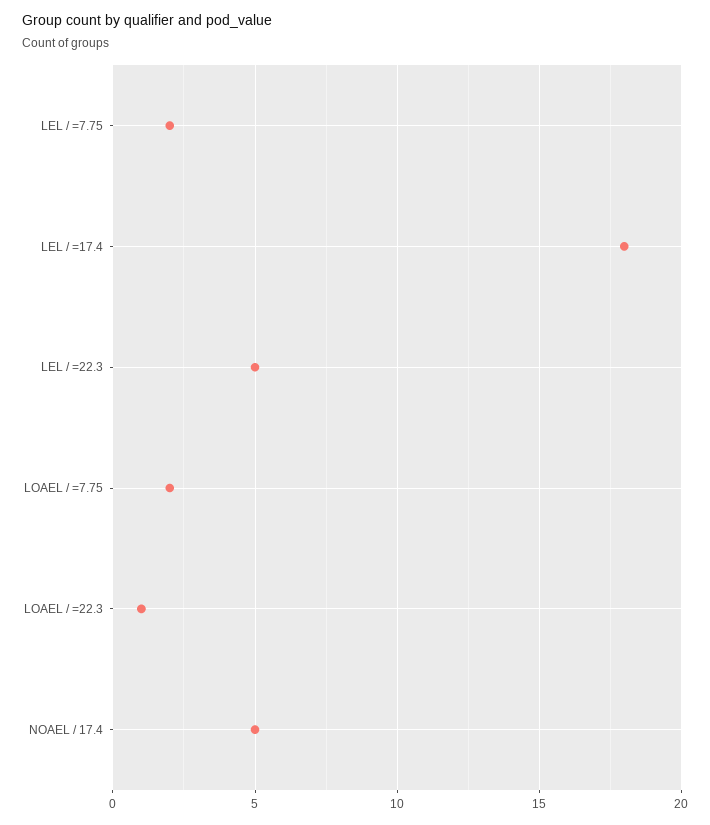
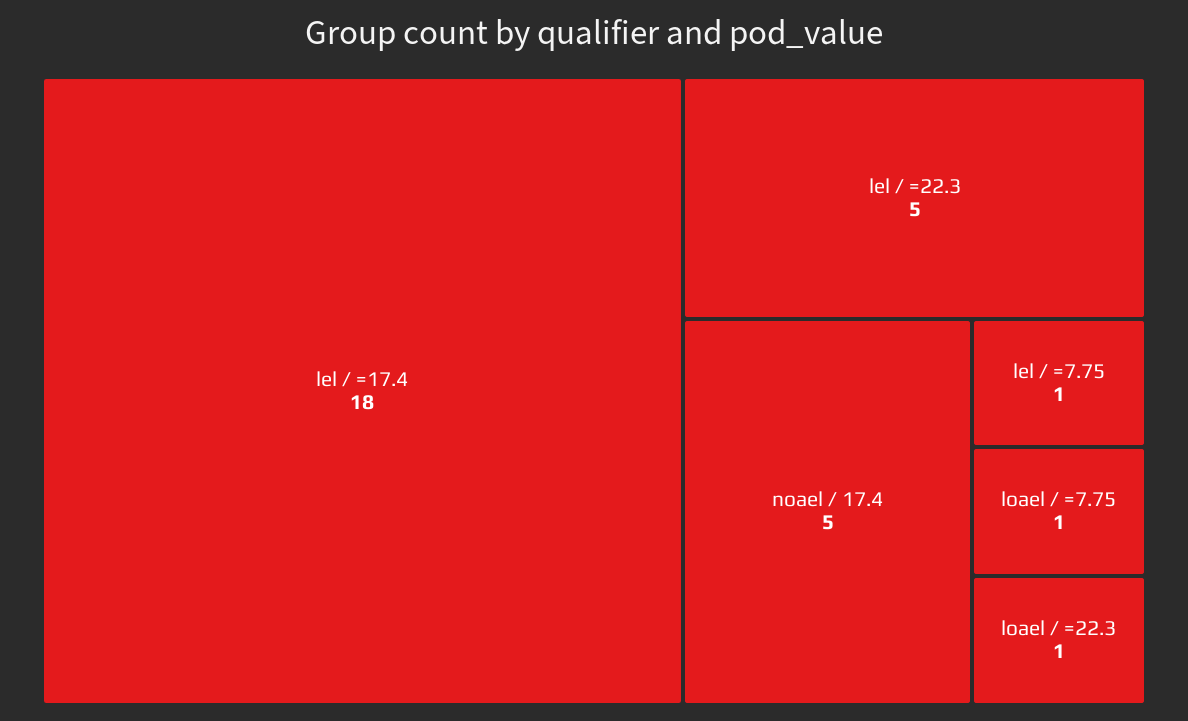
LEL / =7.75: 2 -> 1
LOAEL / =7.75: 2 -> 1

